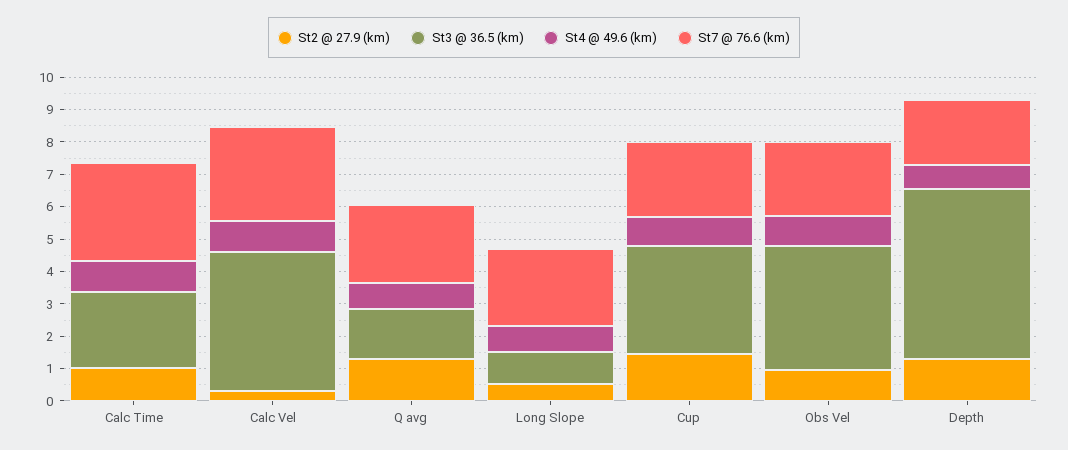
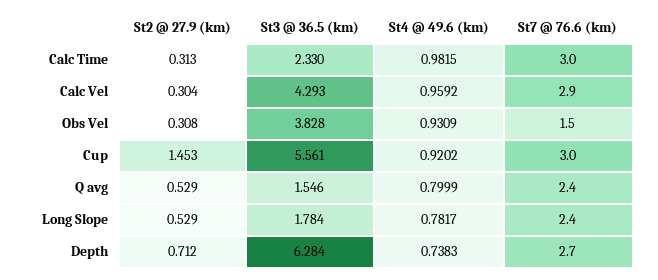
St2 @ 27.9 (km), Calc Time: 1 -> 0.313
St2 @ 27.9 (km), Q avg: 1.25 -> 0.529
St3 @ 36.5 (km), Long Slope: 1 -> 1.784
St3 @ 36.5 (km), Cup: 3.25 -> 5.561
St7 @ 76.6 (km), Cup: 2.25 -> 3
St2 @ 27.9 (km), Obs Vel: 1 -> 0.308
St7 @ 76.6 (km), Obs Vel: 2.25 -> 1.5
St2 @ 27.9 (km), Depth: 1.25 -> 0.712
St3 @ 36.5 (km), Depth: 5.25 -> 6.284
St7 @ 76.6 (km), Depth: 2 -> 2.7

